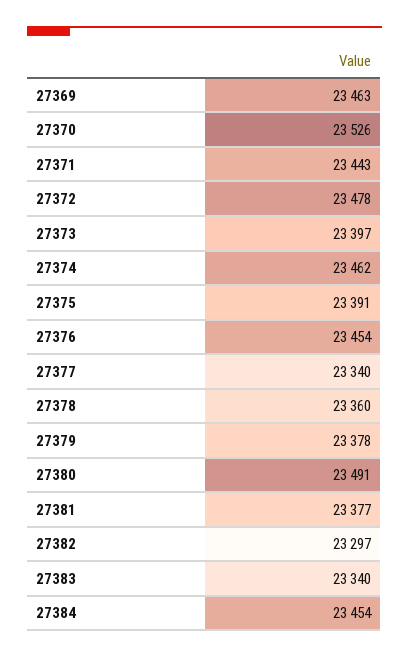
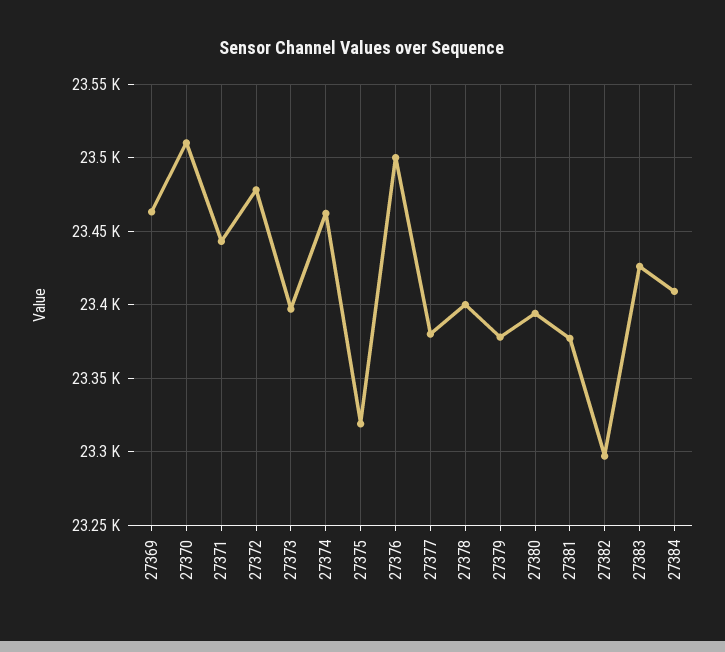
27370: 23526 -> 23510
27375: 23391 -> 23320
27376: 23454 -> 23500
27377: 23340 -> 23380
27378: 23360 -> 23400
27380: 23491 -> 23395
27383: 23340 -> 23425
27384: 23454 -> 23410

